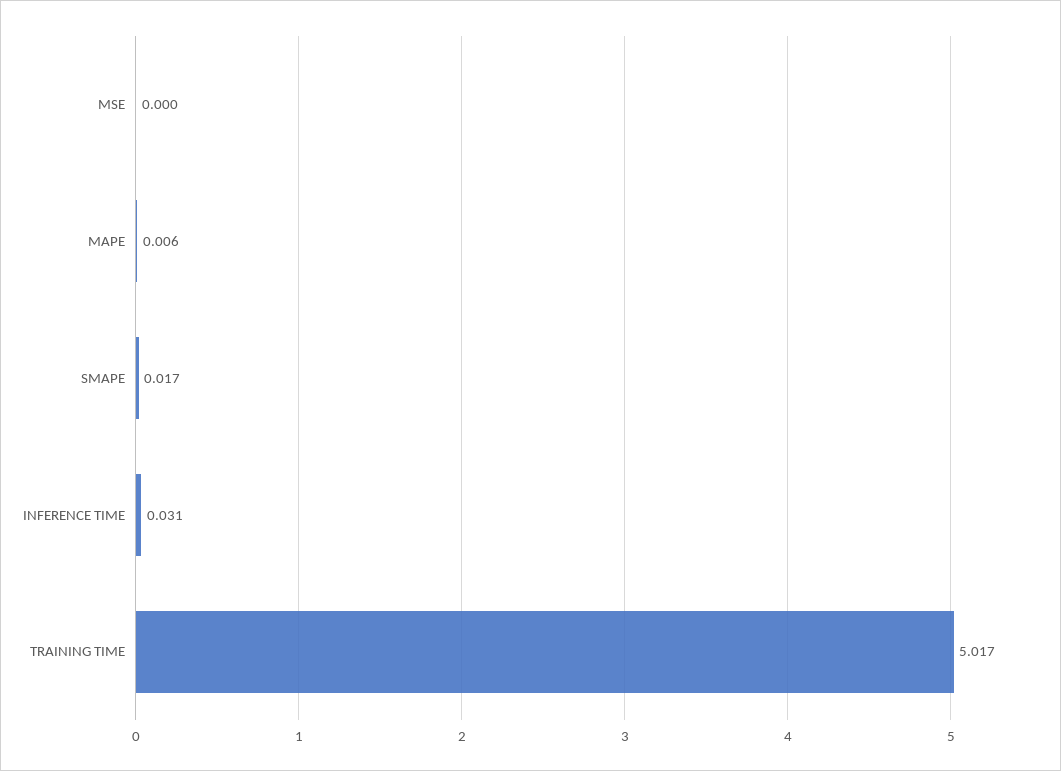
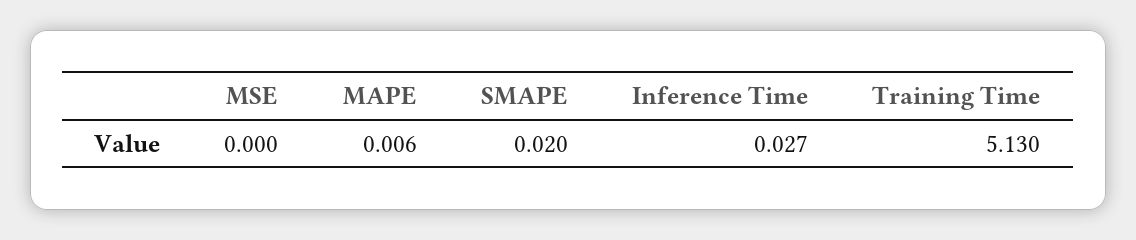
SMAPE: 0.017 -> 0.02
INFERENCE TIME: 0.031 -> 0.027
TRAINING TIME: 5.017 -> 5.13

